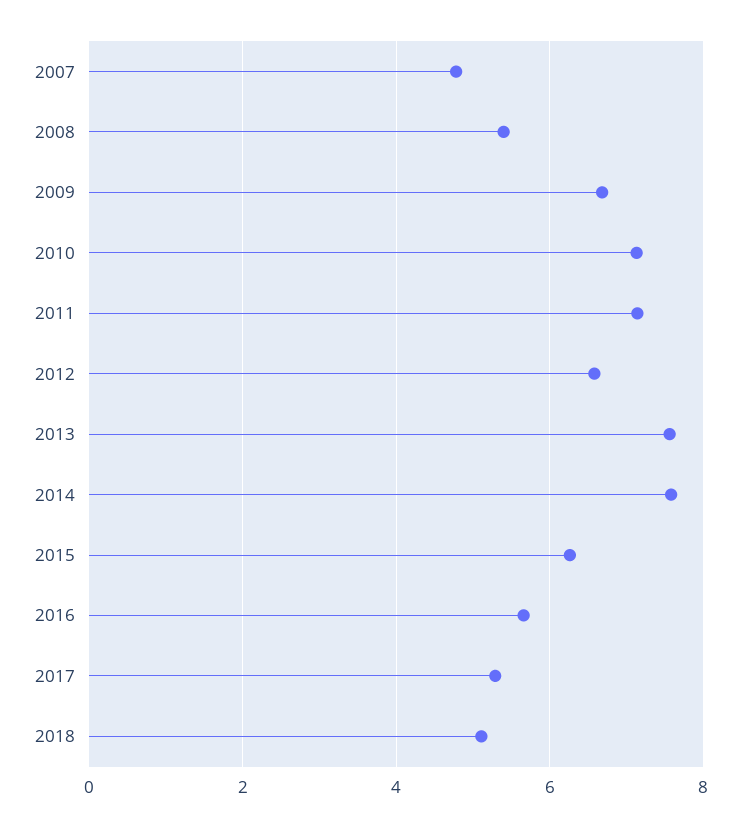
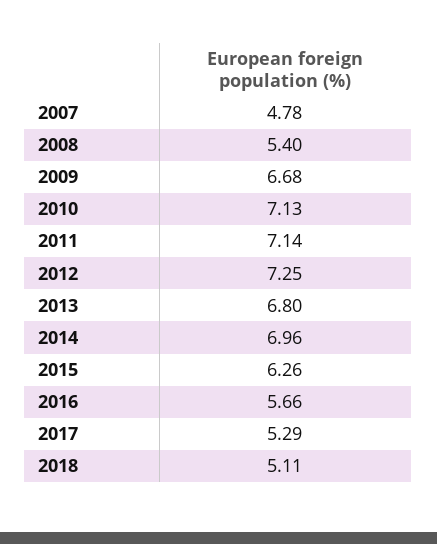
2012: 6.6 -> 7.25
2013: 7.6 -> 6.8
2014: 7.6 -> 6.96

